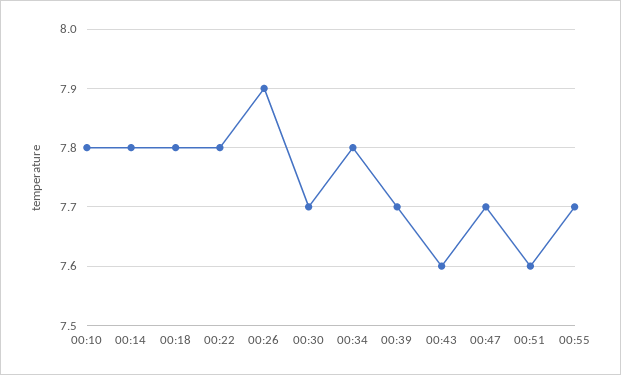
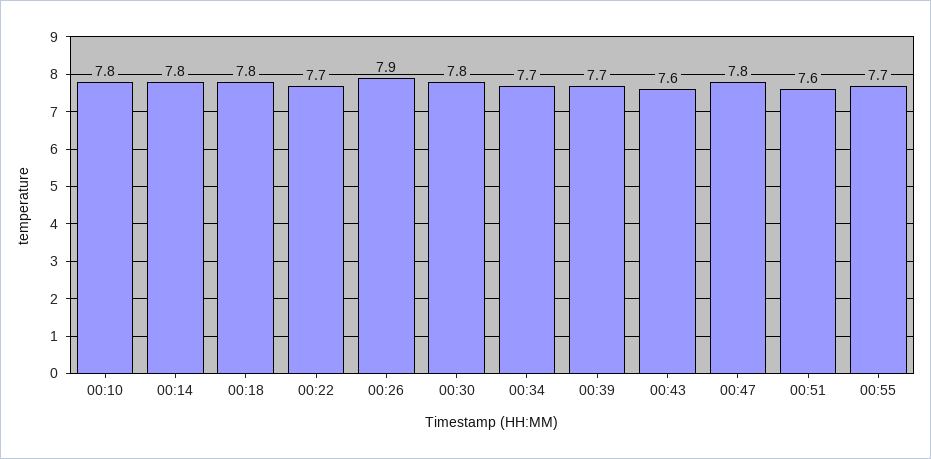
00:22: 7.8 -> 7.7
00:30: 7.7 -> 7.8
00:34: 7.8 -> 7.7
00:47: 7.7 -> 7.8

